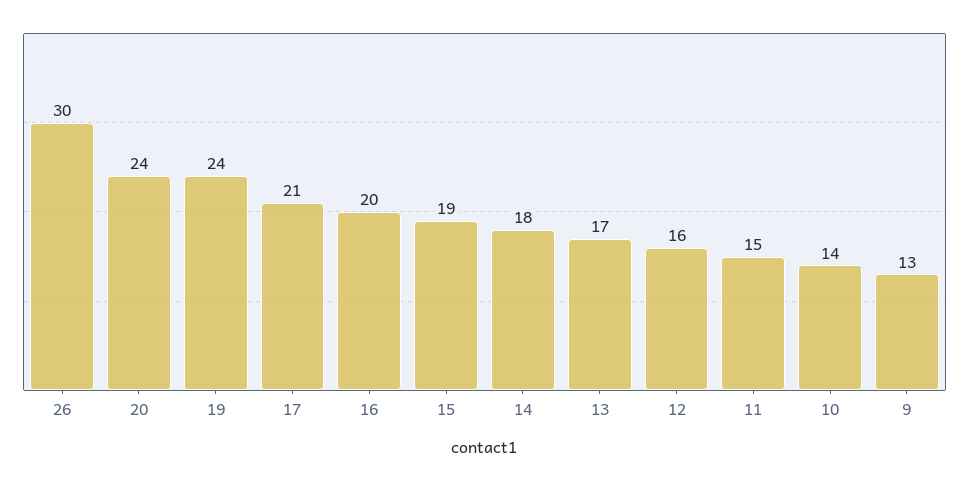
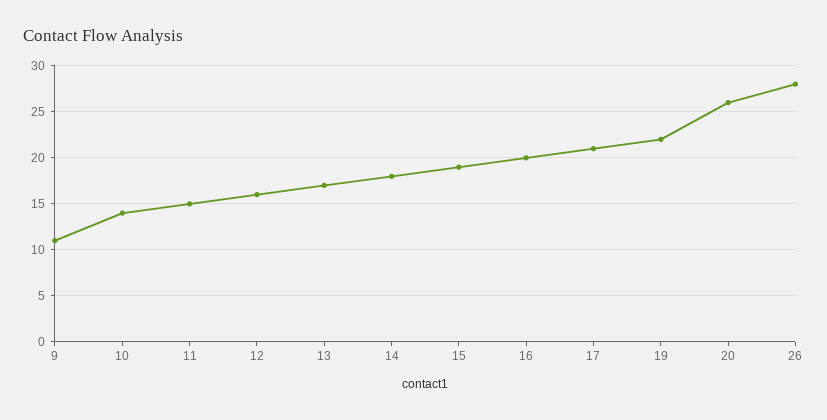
26: 30 -> 28
20: 24 -> 26
19: 24 -> 22
9: 13 -> 11

